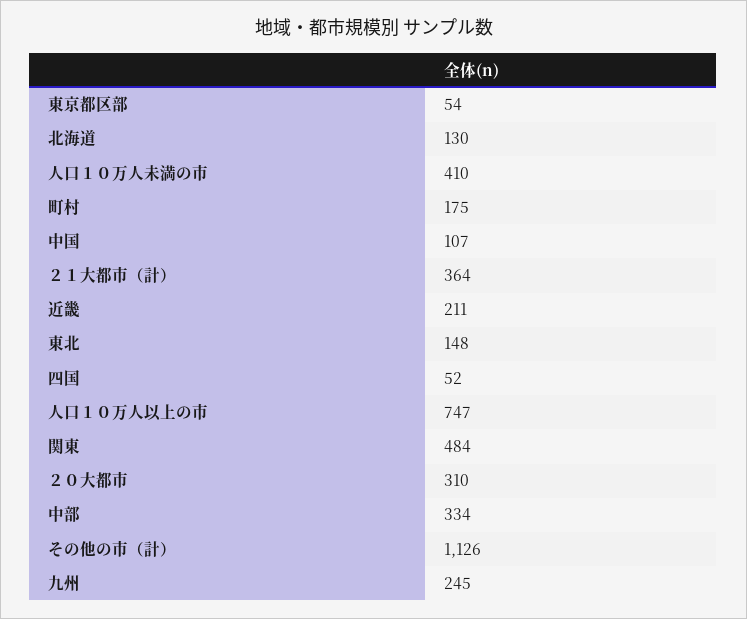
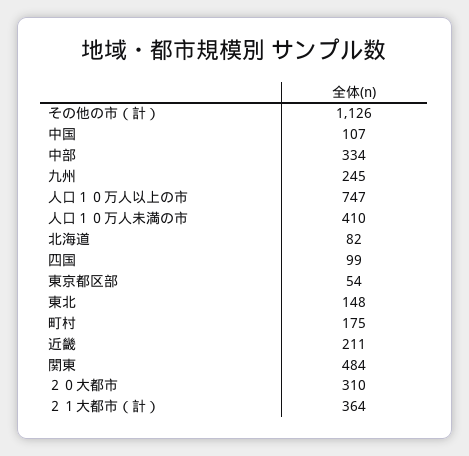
北海道: 130 -> 82
四国: 52 -> 99

